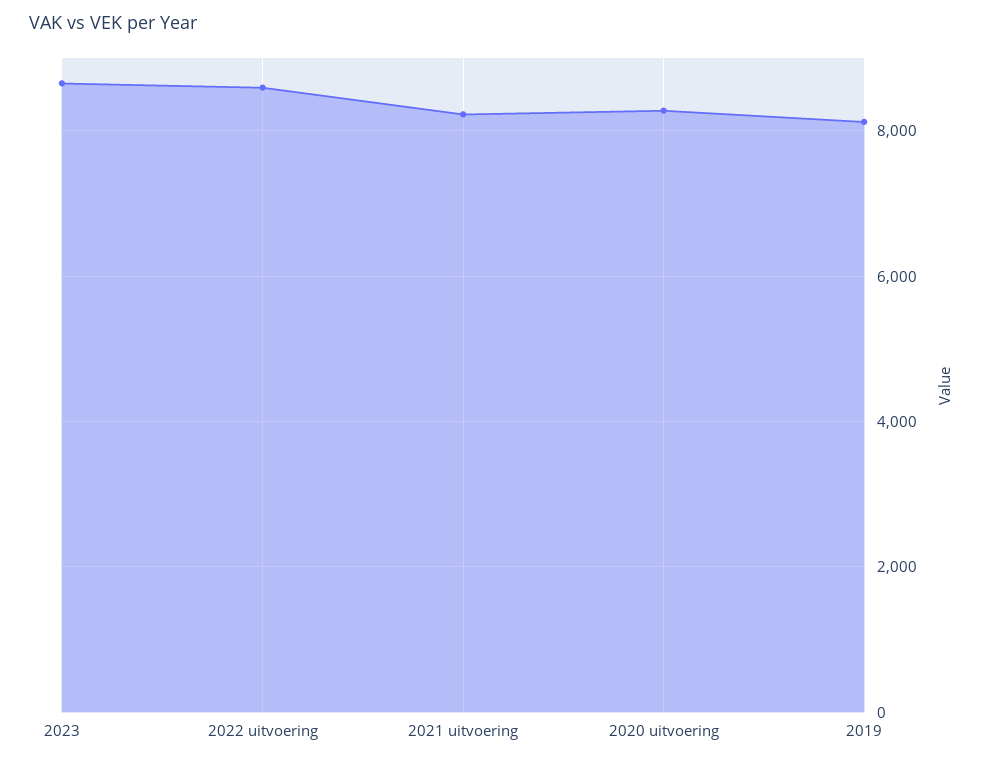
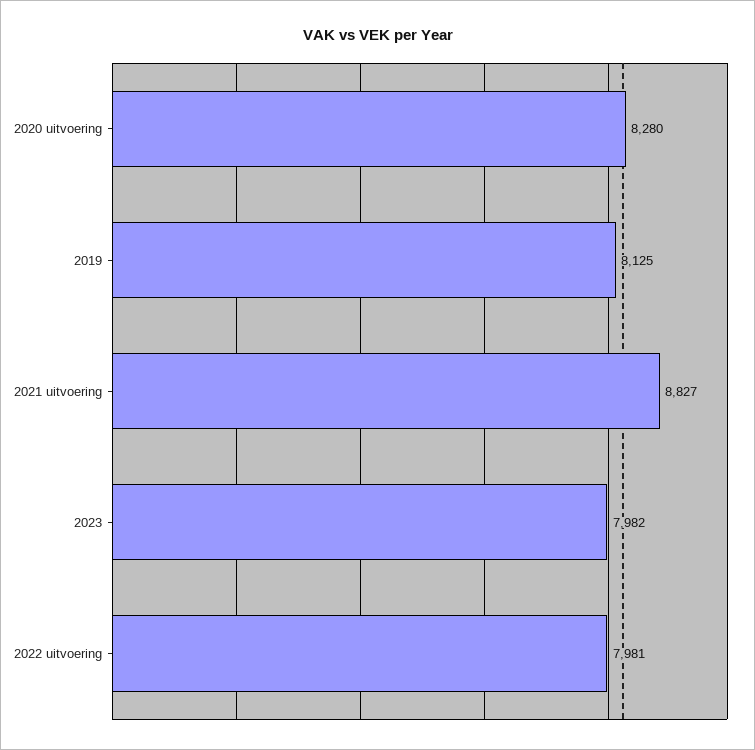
2023: 8600 -> 7982
2022 uitvoering: 8600 -> 7981
2021 uitvoering: 8200 -> 8827

